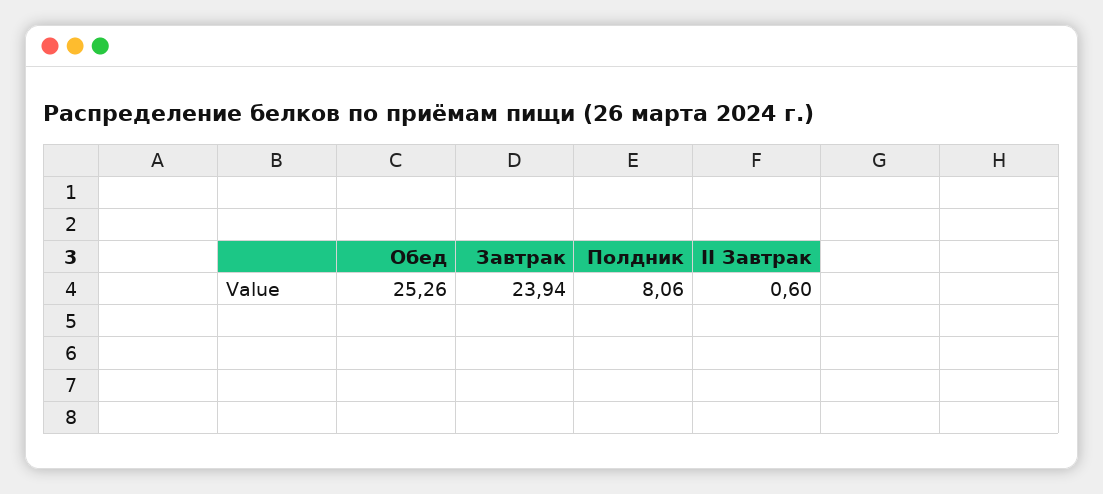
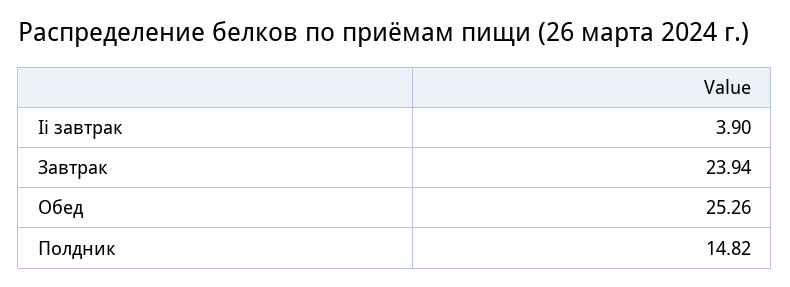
Полдник: 8.06 -> 14.82
II Завтрак: 0.6 -> 3.9

